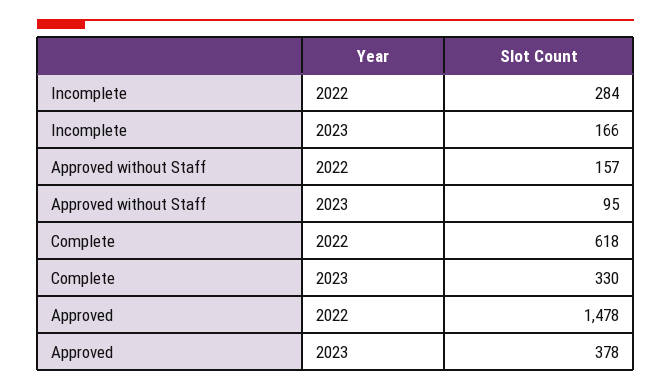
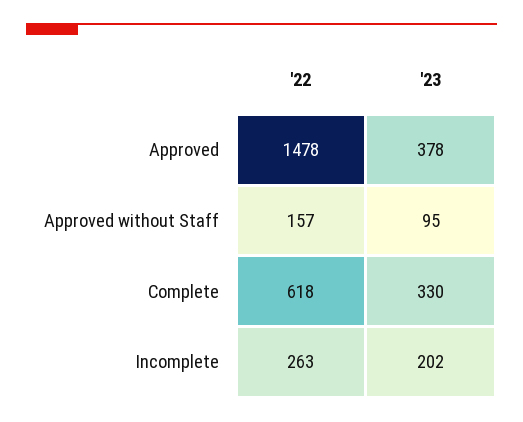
Incomplete, 2022: 284 -> 263
Incomplete, 2023: 166 -> 202

